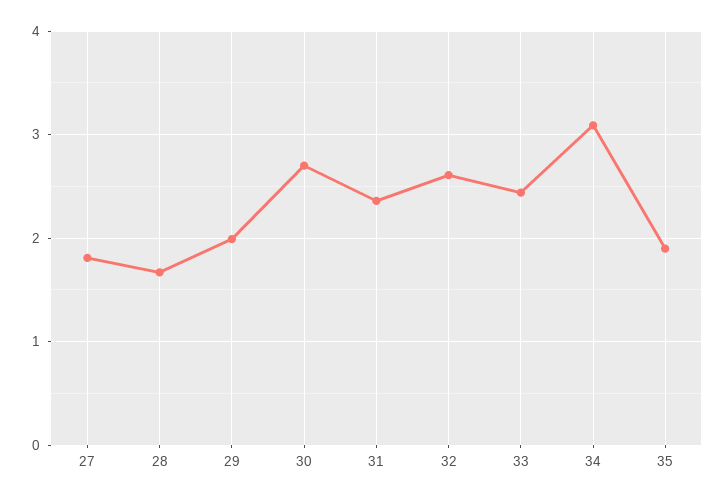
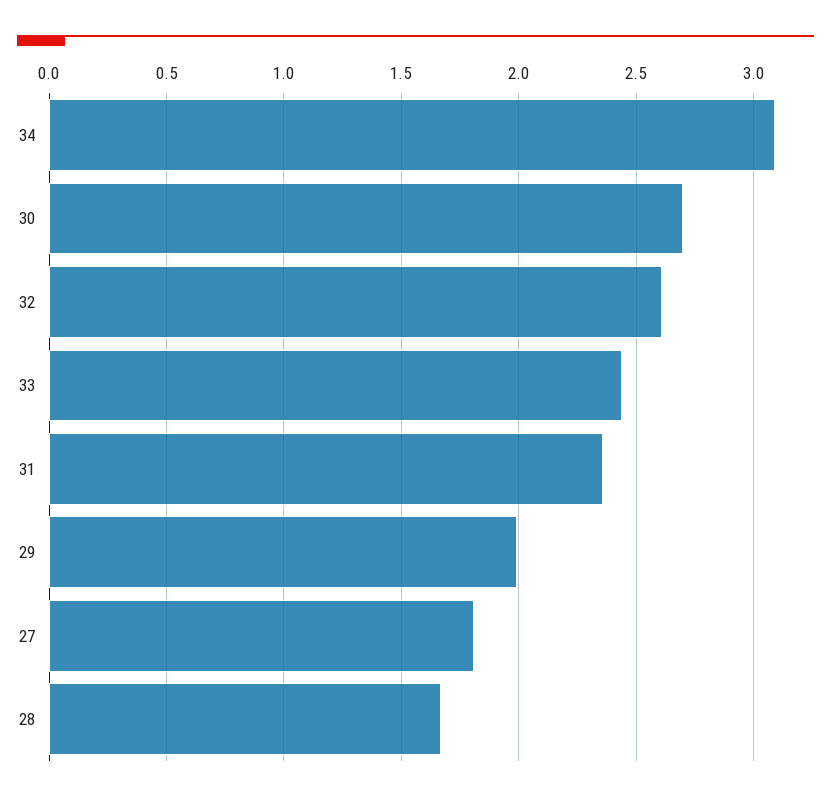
35: 1.9 -> none

